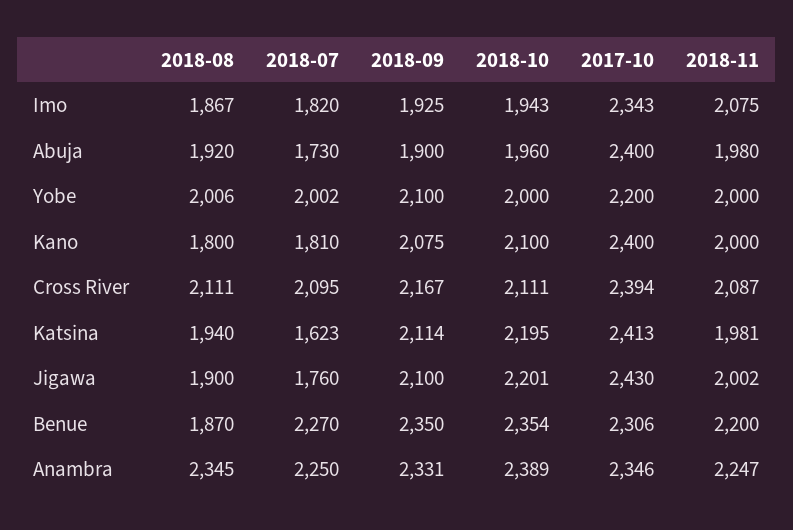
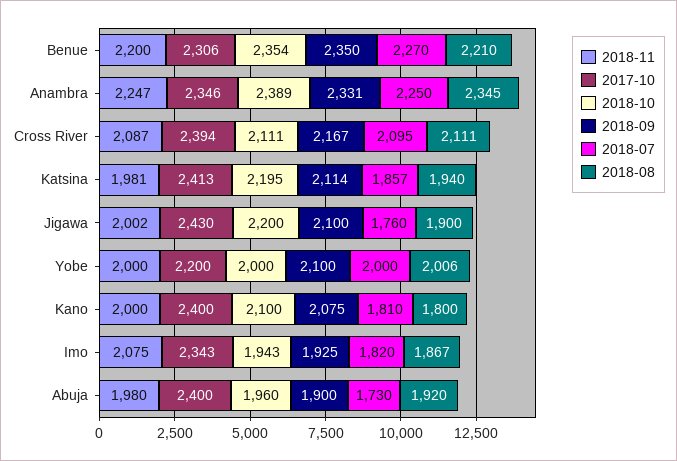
2018-07, Yobe: 2002 -> 2000
2018-07, Katsina: 1623 -> 1857
2018-10, Jigawa: 2201 -> 2200
2018-08, Benue: 1870 -> 2210

